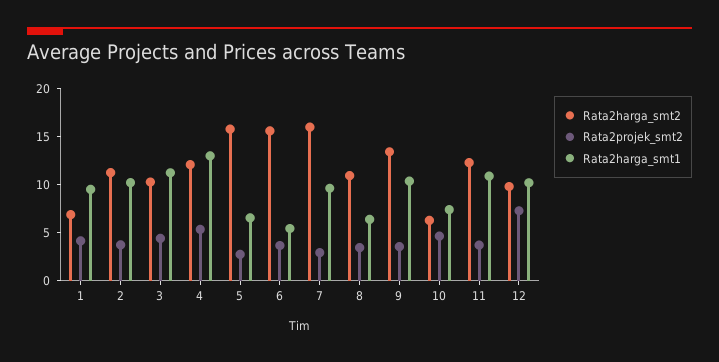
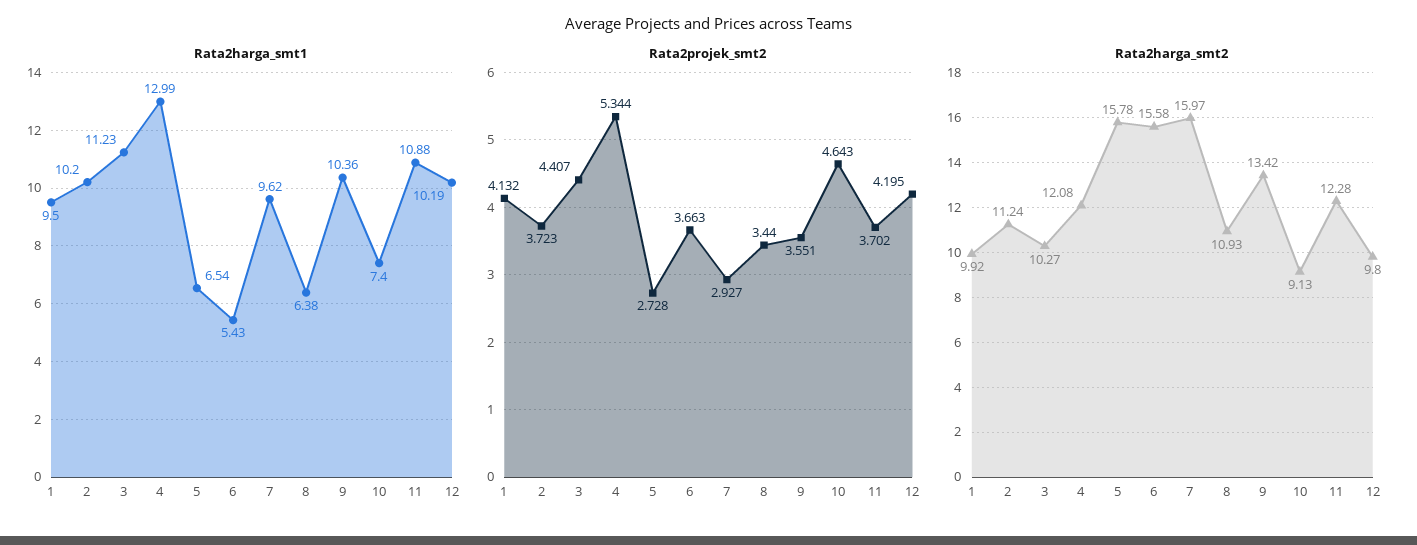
Rata2harga_smt2, 1: 7 -> 9.92
Rata2harga_smt2, 10: 6 -> 9.13
Rata2projek_smt2, 12: 7 -> 4.195

